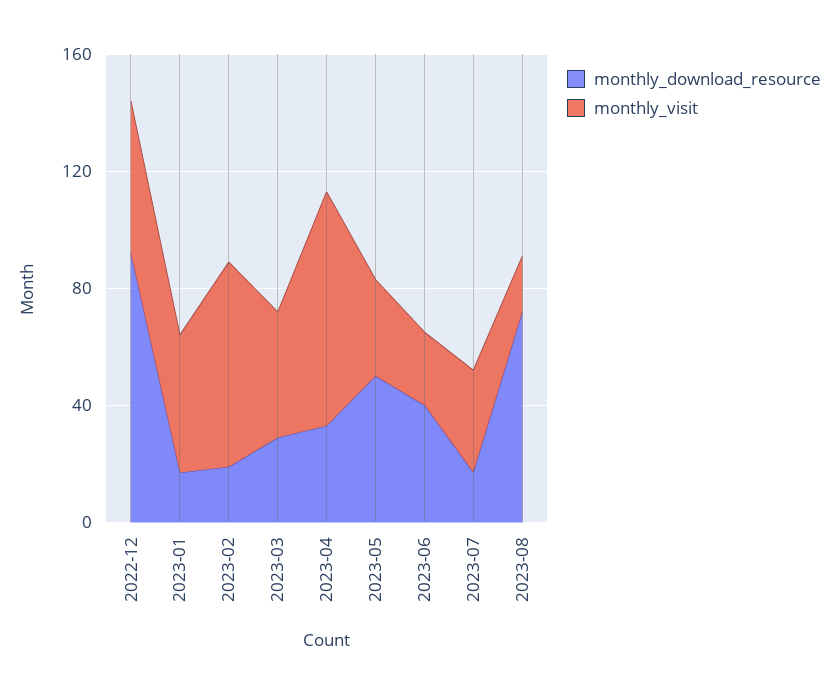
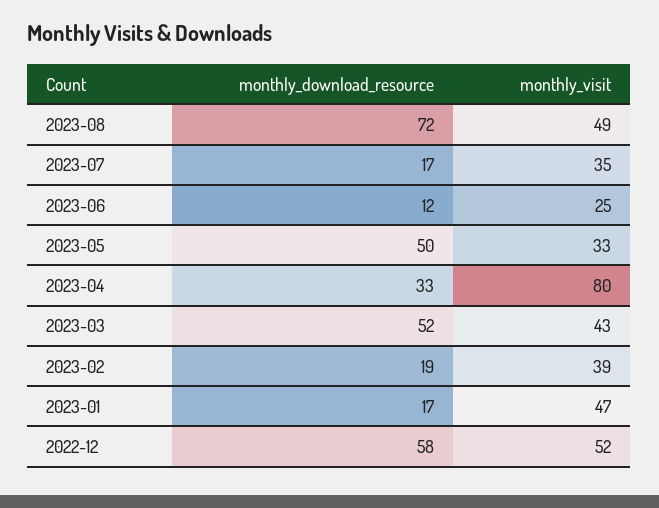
monthly_download_resource, 2022-12: 90 -> 58
monthly_visit, 2023-02: 70 -> 39
monthly_download_resource, 2023-03: 30 -> 52
monthly_download_resource, 2023-06: 40 -> 12
monthly_visit, 2023-08: 20 -> 49

